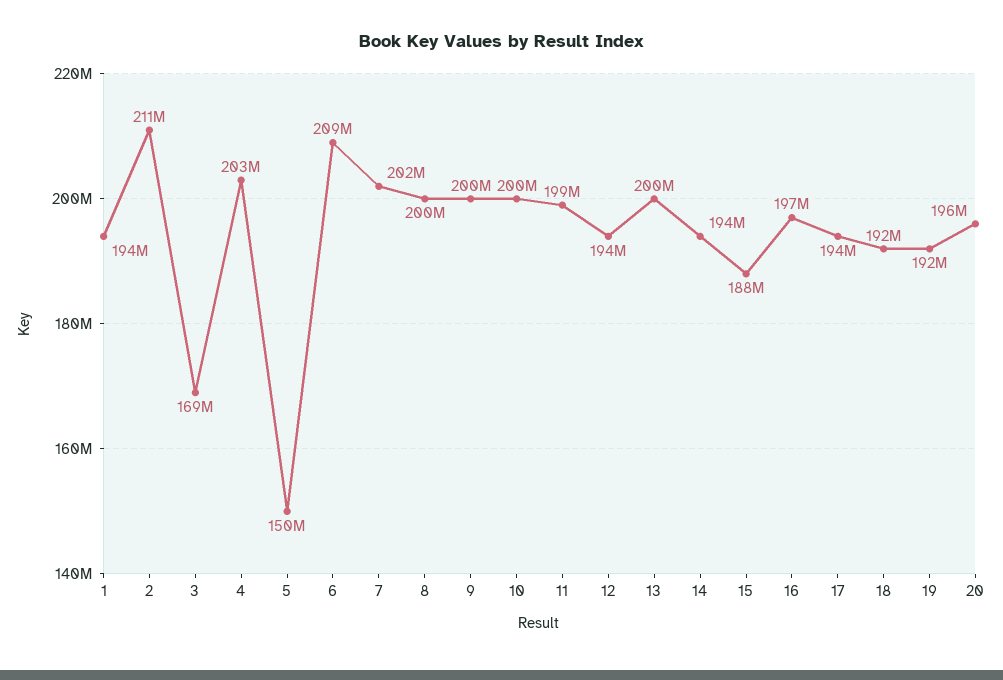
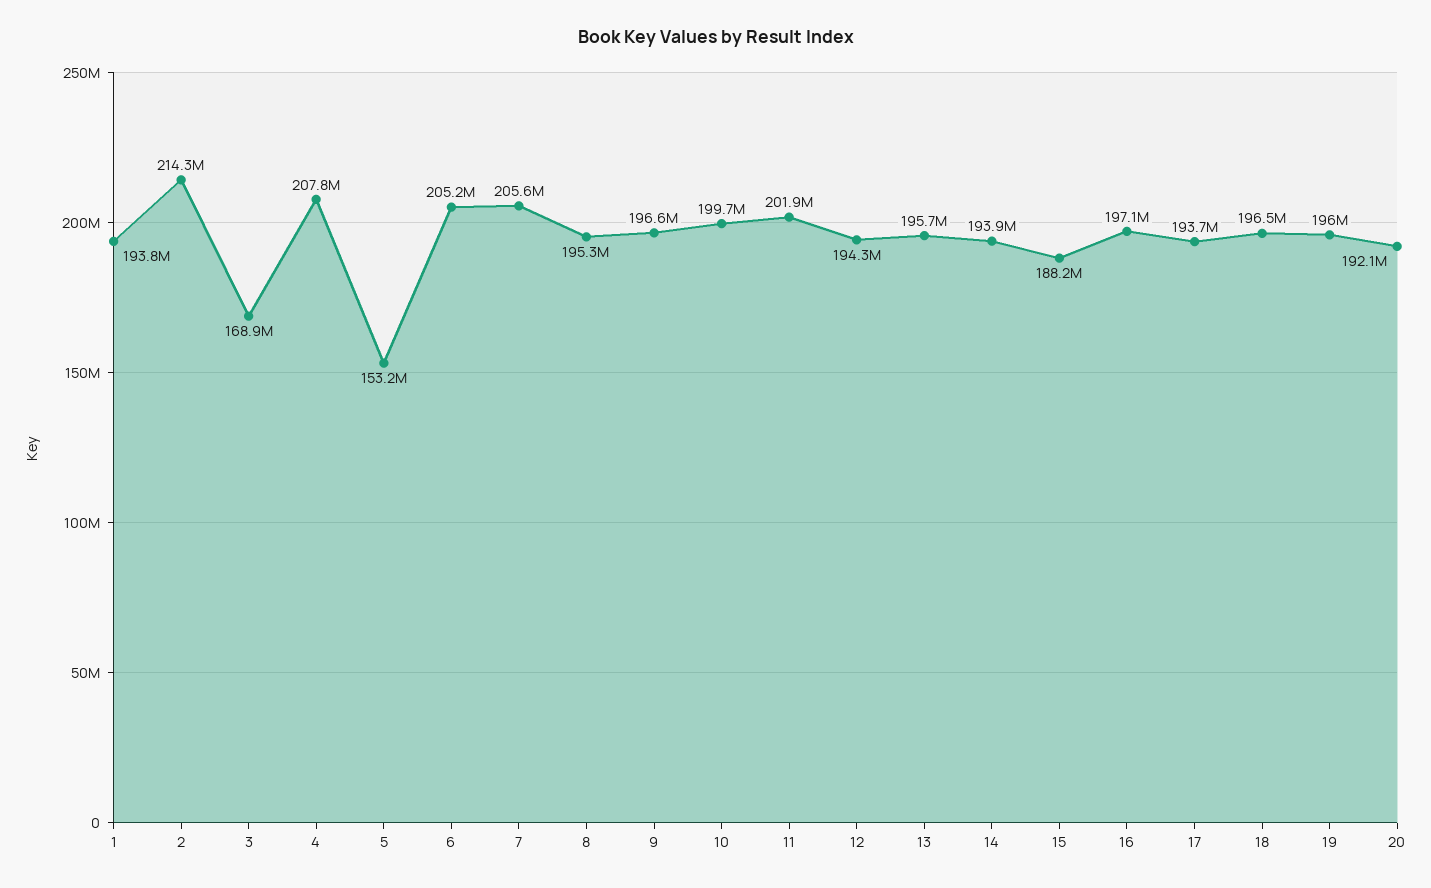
2: 211000000 -> 214300000
4: 203000000 -> 207800000
5: 150000000 -> 153200000
6: 209000000 -> 205200000
7: 202000000 -> 205600000
8: 200000000 -> 195300000
9: 200000000 -> 196600000
11: 199000000 -> 201900000
13: 200000000 -> 195700000
18: 192000000 -> 196500000
19: 192000000 -> 196000000
20: 196000000 -> 192100000

